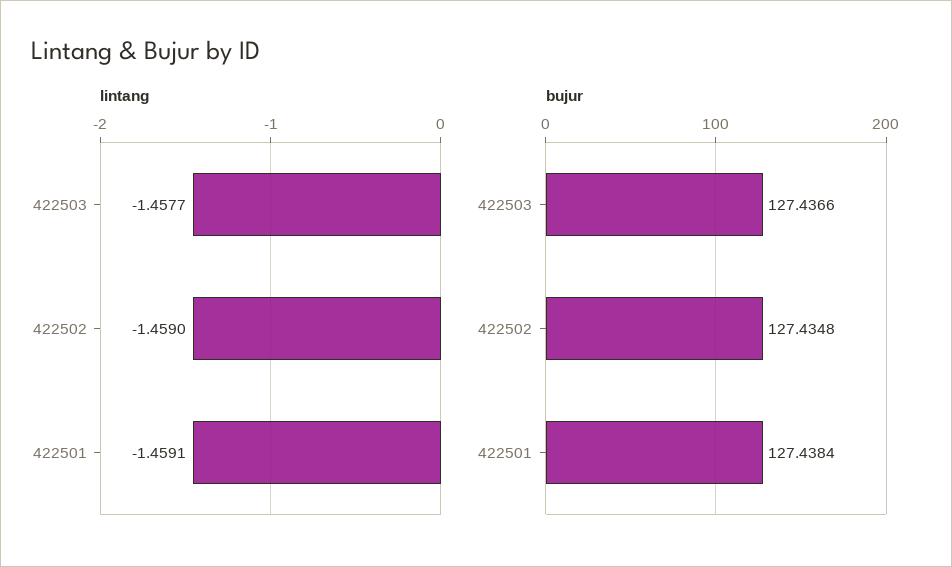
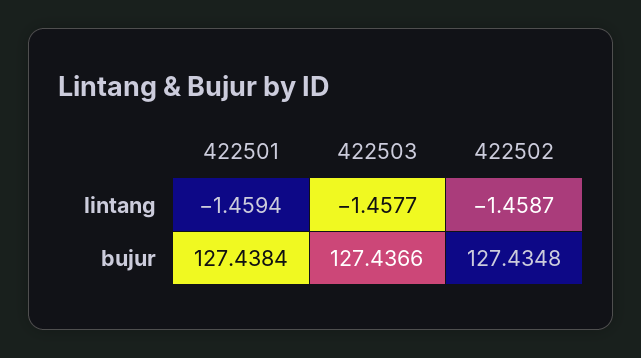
lintang, 422502: -1.459 -> -1.4587
lintang, 422501: -1.4591 -> -1.4594

